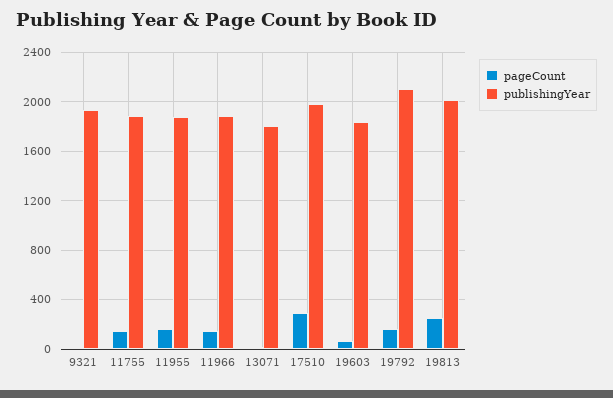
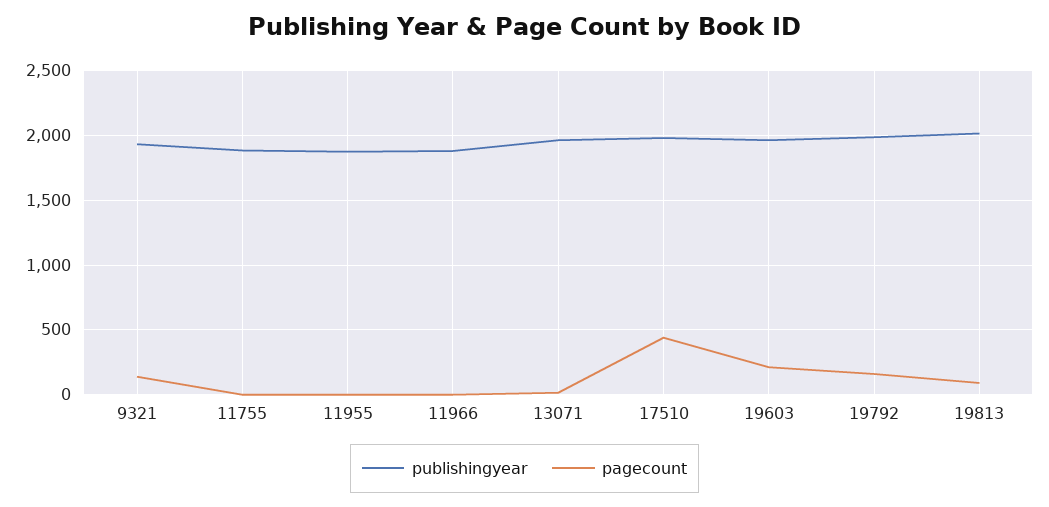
pageCount, 9321: 0 -> 150
pageCount, 11755: 150 -> 0
pageCount, 11955: 150 -> 0
pageCount, 11966: 150 -> 0
publishingYear, 13071: 1800 -> 1950
pageCount, 17510: 300 -> 450
pageCount, 19603: 50 -> 200
publishingYear, 19603: 1850 -> 1950
publishingYear, 19792: 2100 -> 2000
pageCount, 19813: 250 -> 100

